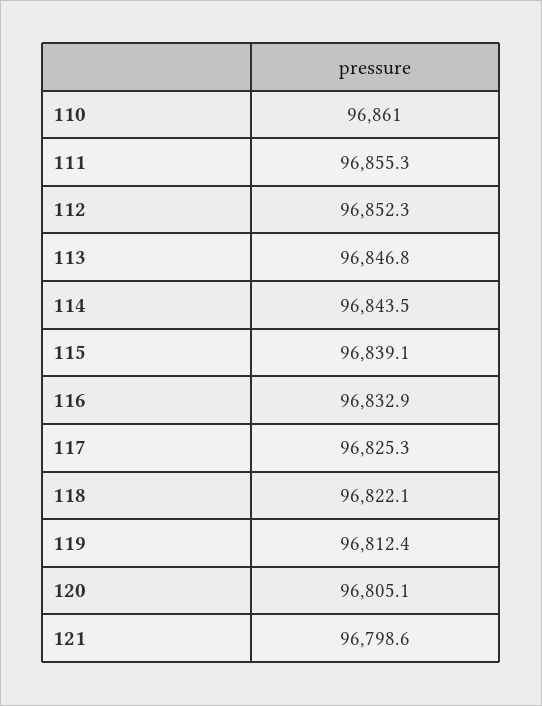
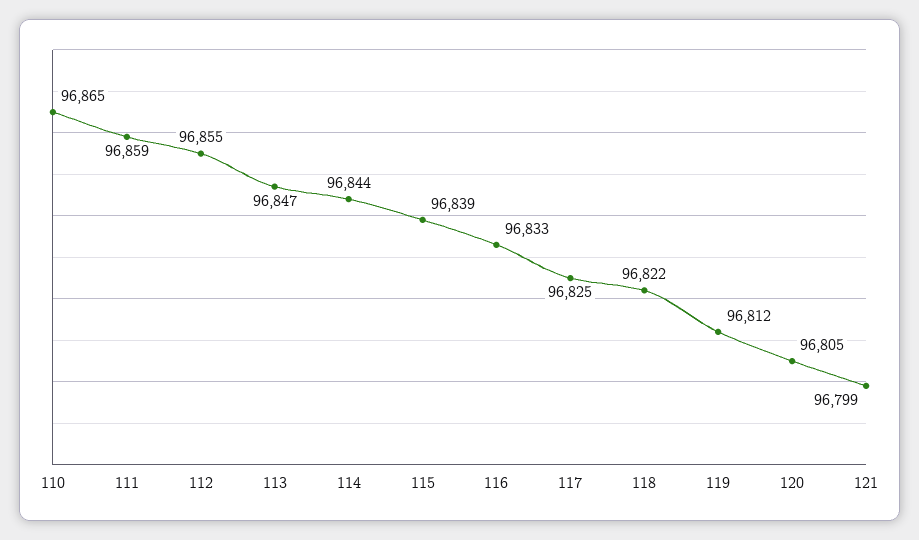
110: 96861 -> 96865
111: 96855.3 -> 96859
112: 96852.3 -> 96855

